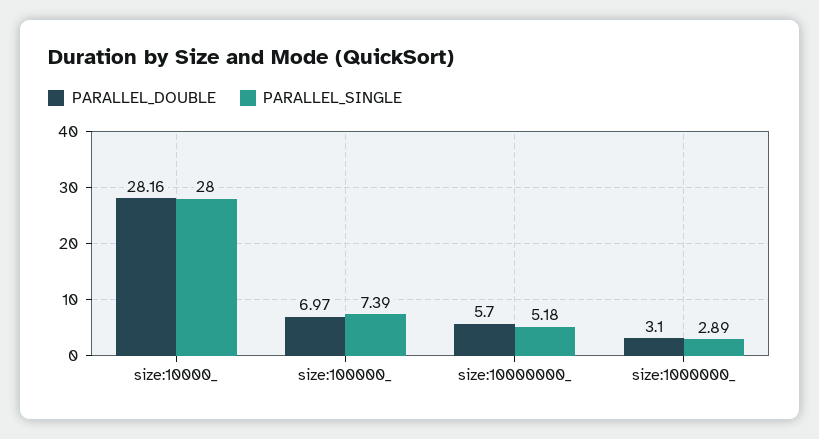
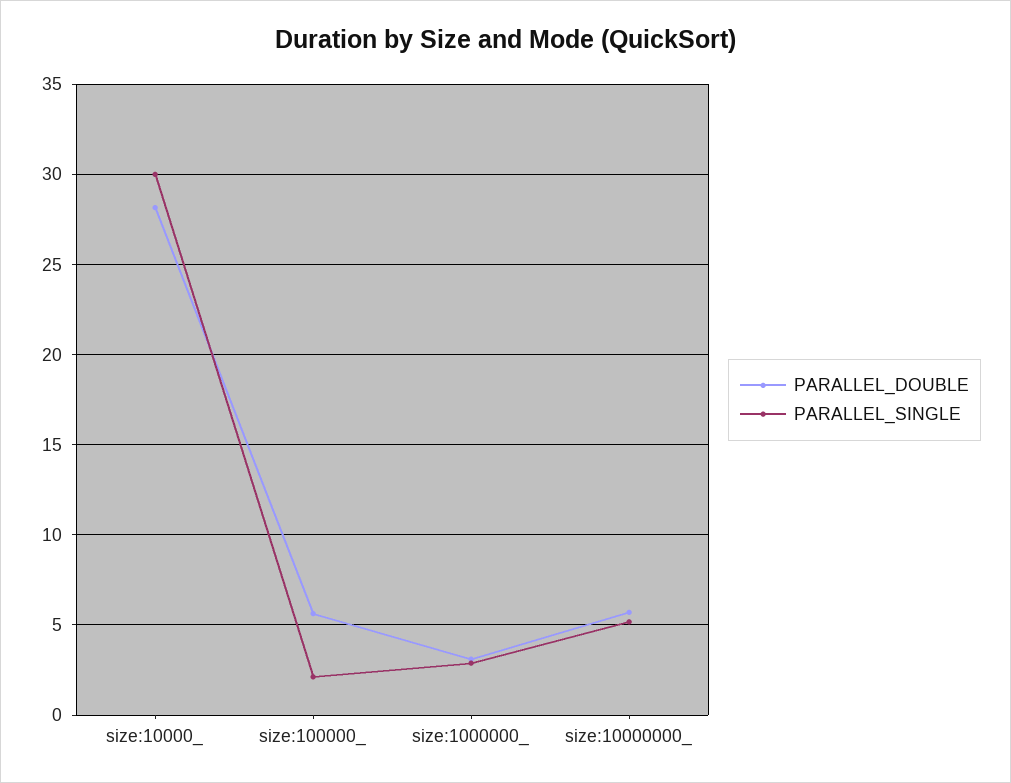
PARALLEL_SINGLE, size:10000_: 28 -> 30
PARALLEL_DOUBLE, size:100000_: 6.97 -> 5.5
PARALLEL_SINGLE, size:100000_: 7.39 -> 2

